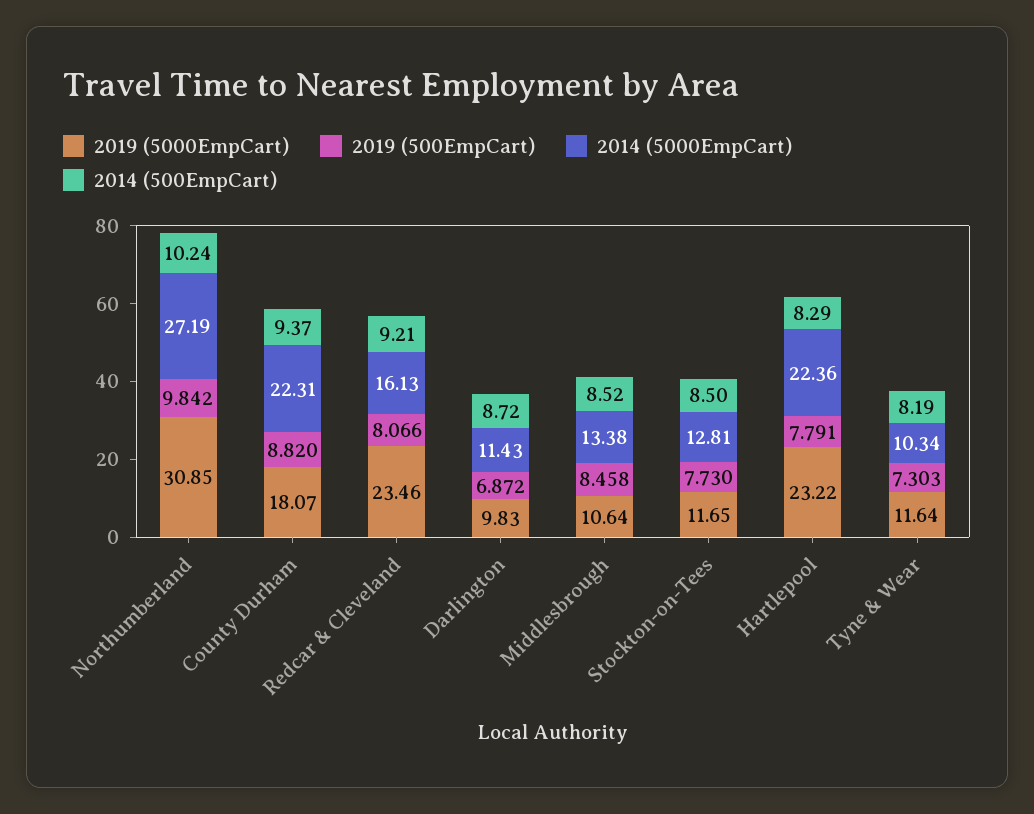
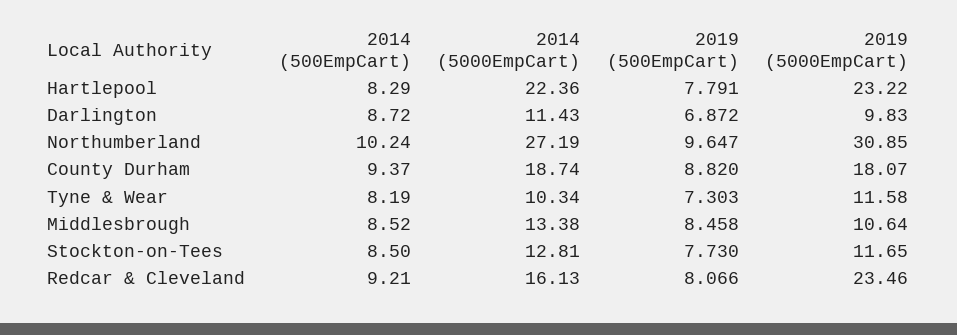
2019 (500EmpCart), Northumberland: 9.842 -> 9.647
2014 (5000EmpCart), County Durham: 22.31 -> 18.74
2019 (5000EmpCart), Tyne & Wear: 11.64 -> 11.58

